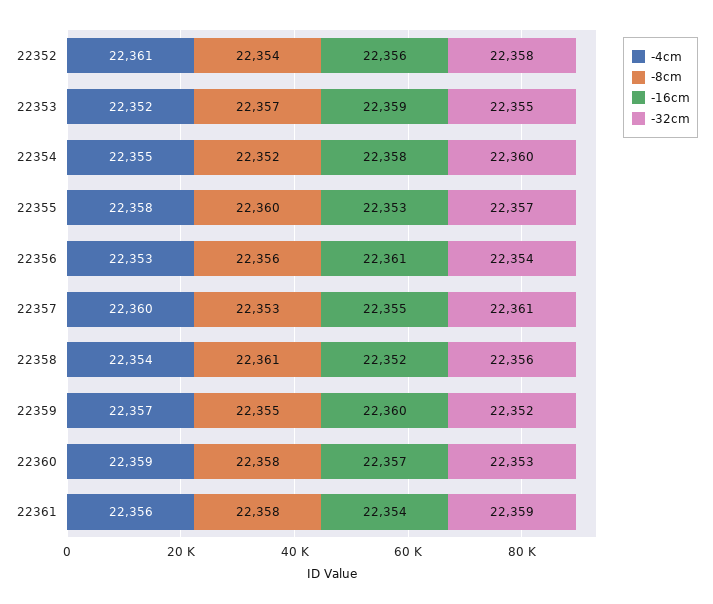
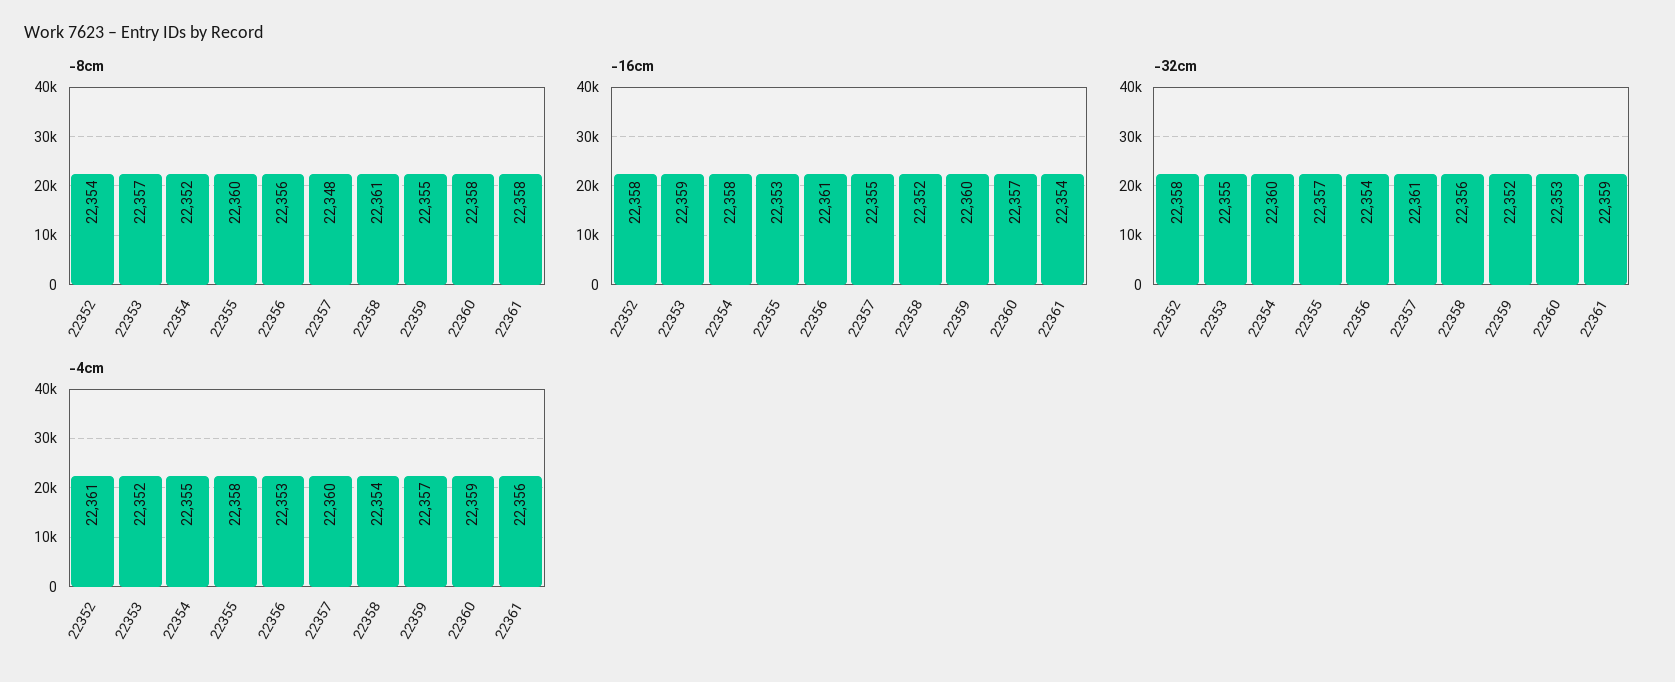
-16cm, 22352: 22356 -> 22358
-8cm, 22357: 22353 -> 22348

